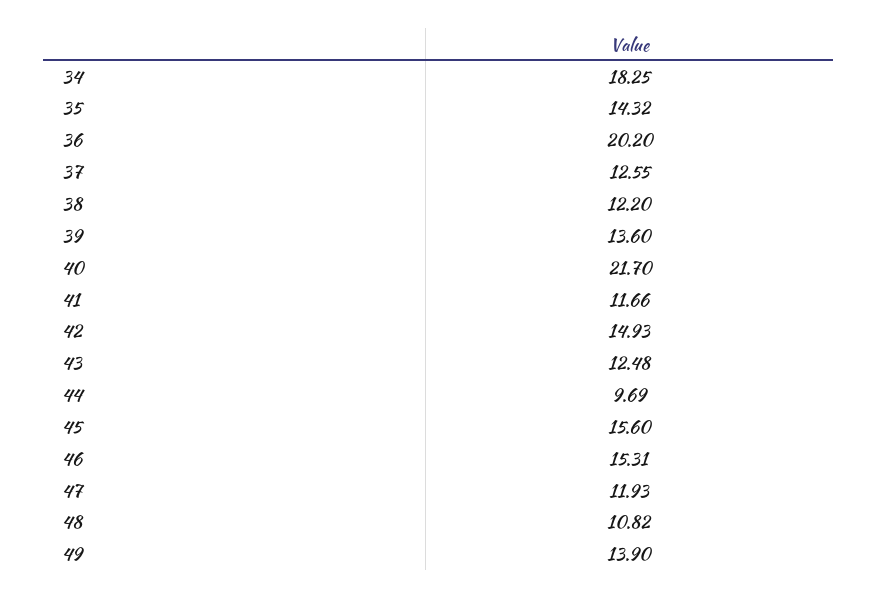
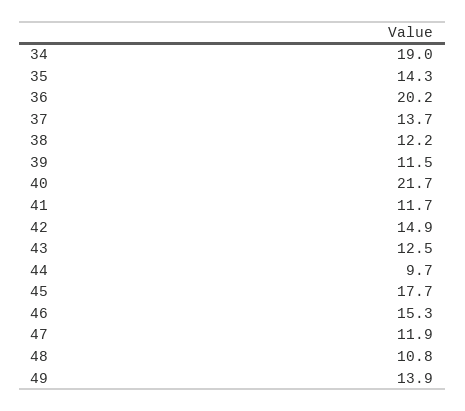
34: 18.25 -> 19
37: 12.55 -> 13.7
39: 13.6 -> 11.5
45: 15.6 -> 17.7

